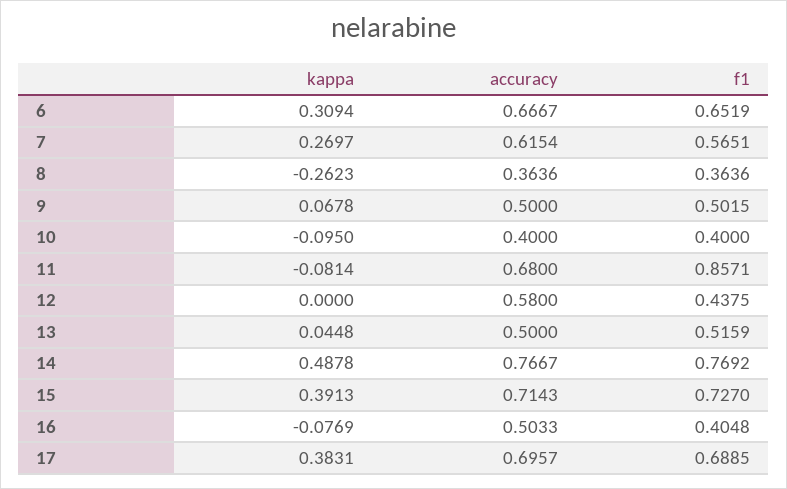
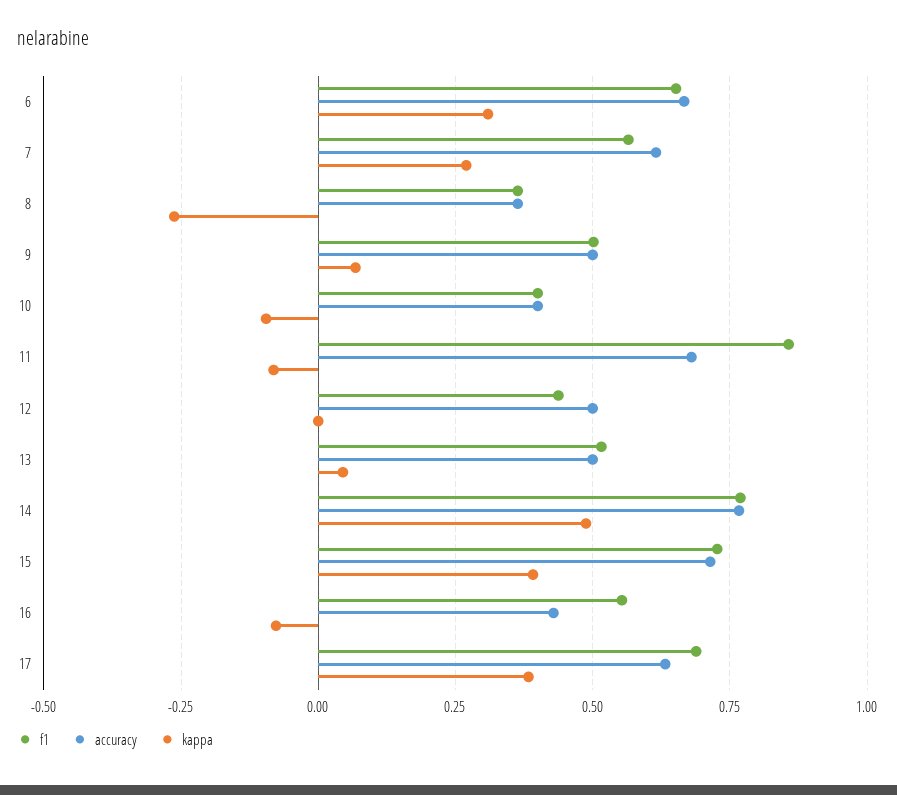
accuracy, 12: 0.58 -> 0.5
accuracy, 16: 0.5033 -> 0.425
f1, 16: 0.4048 -> 0.55
accuracy, 17: 0.6957 -> 0.625

